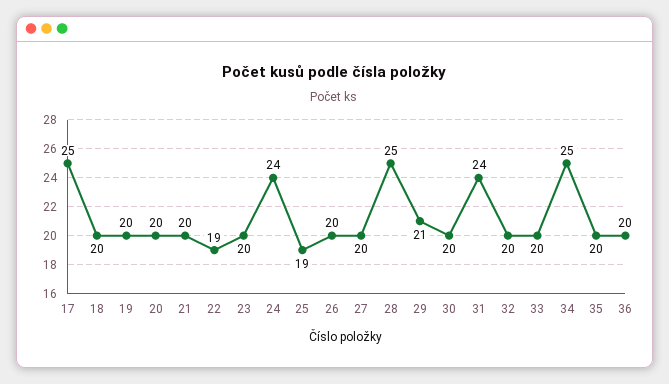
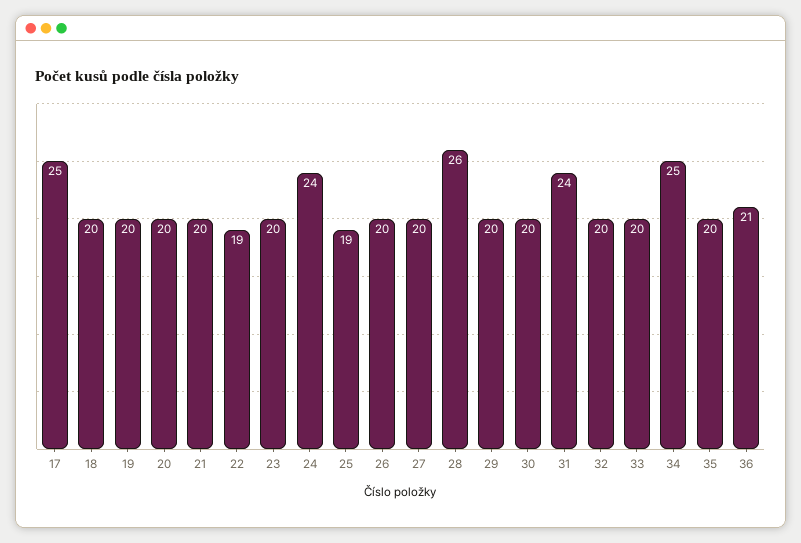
28: 25 -> 26
29: 21 -> 20
36: 20 -> 21

